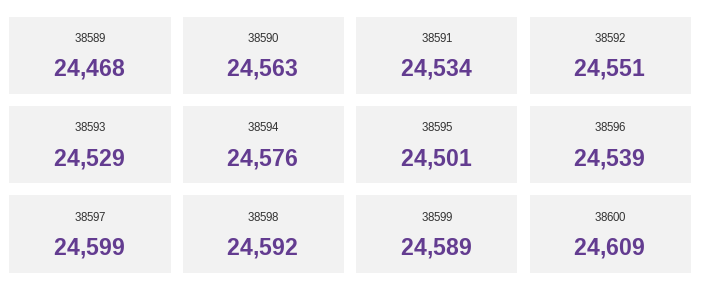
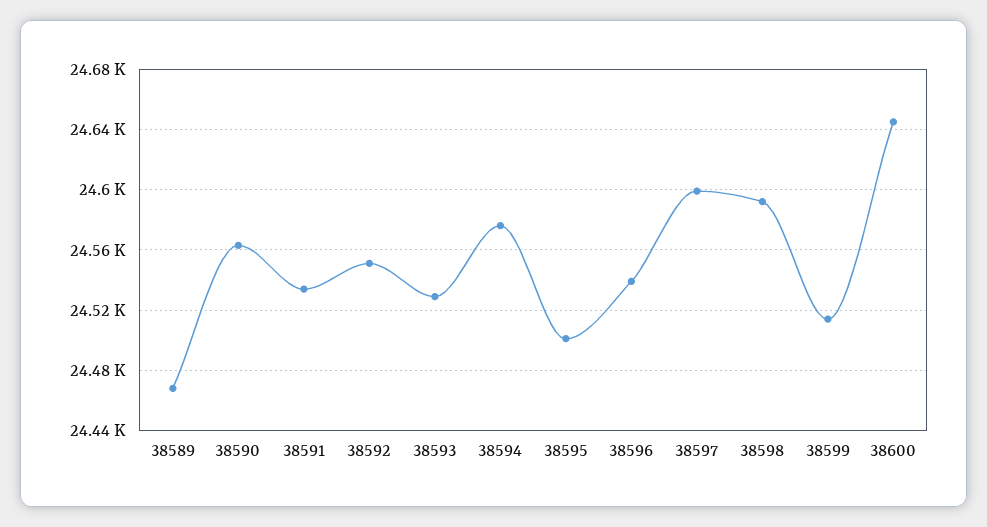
38599: 24589 -> 24515
38600: 24609 -> 24645

